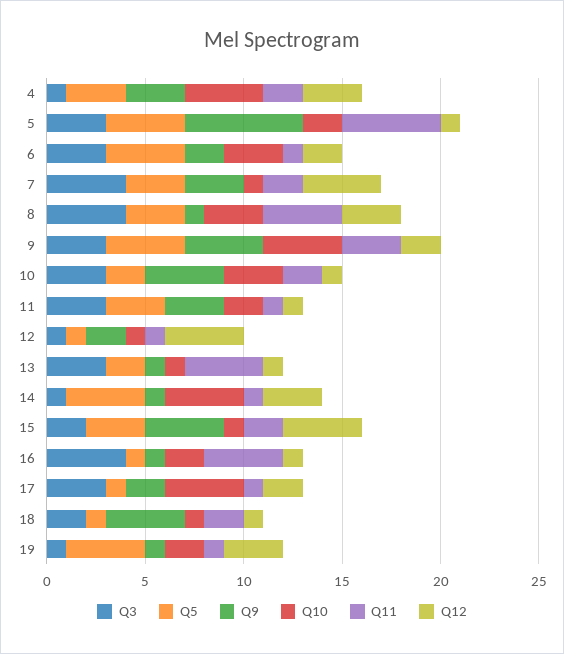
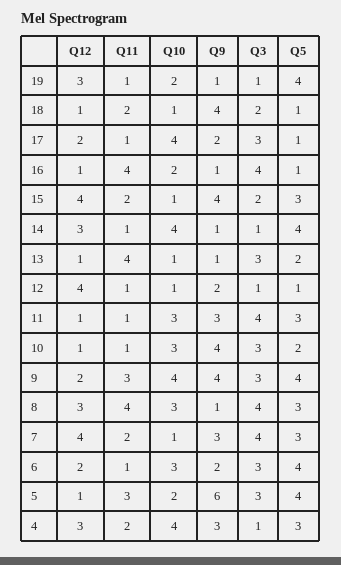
Q11, 5: 5 -> 3
Q11, 10: 2 -> 1
Q3, 11: 3 -> 4
Q10, 11: 2 -> 3

